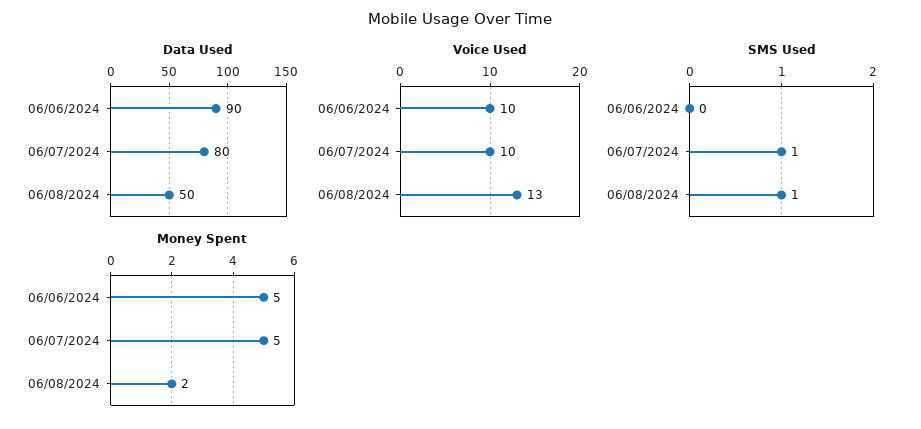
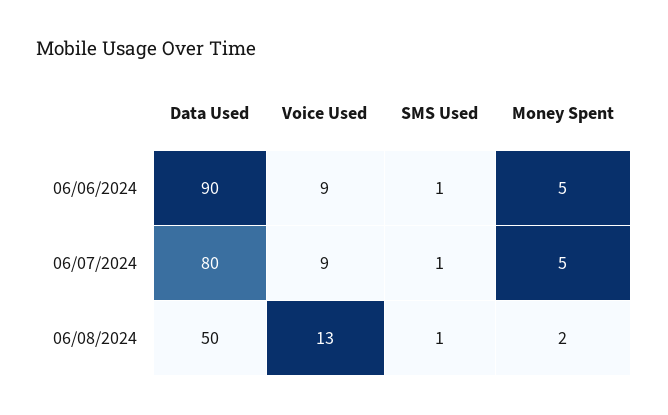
Voice Used, 06/06/2024: 10 -> 9
Voice Used, 06/07/2024: 10 -> 9
SMS Used, 06/06/2024: 0 -> 1

